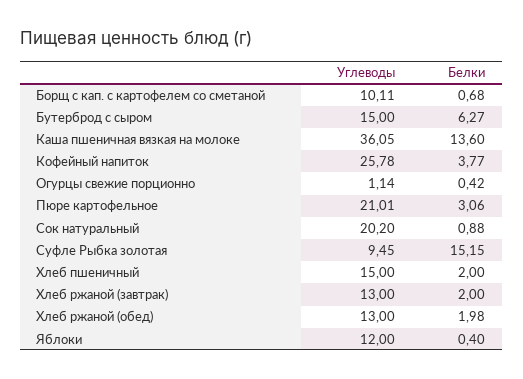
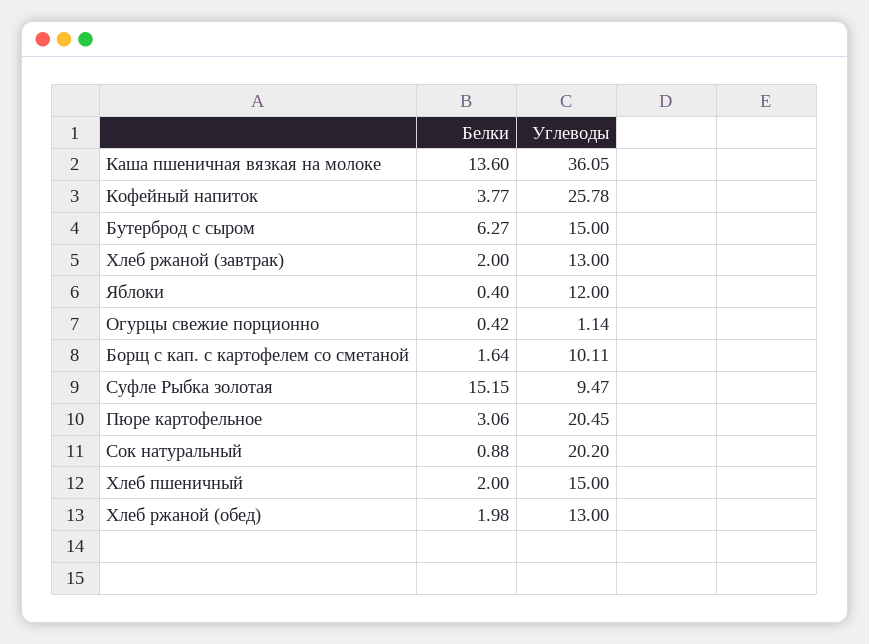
Белки, Борщ с кап. с картофелем со сметаной: 0.68 -> 1.64
Углеводы, Пюре картофельное: 21.01 -> 20.45
Углеводы, Суфле Рыбка золотая: 9.45 -> 9.47

